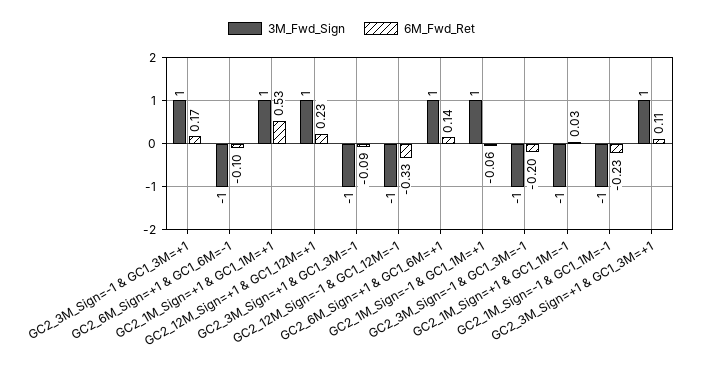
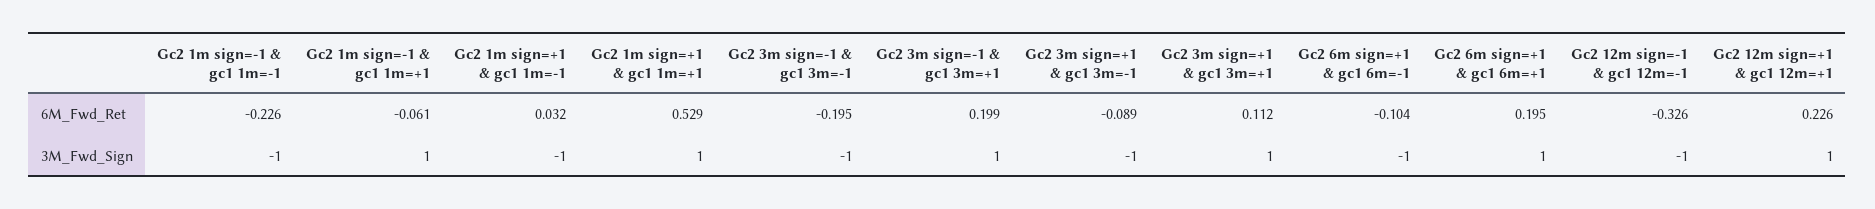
6M_Fwd_Ret, GC2_3M_Sign=-1 & GC1_3M=+1: 0.17 -> 0.199
6M_Fwd_Ret, GC2_6M_Sign=+1 & GC1_6M=+1: 0.14 -> 0.195

